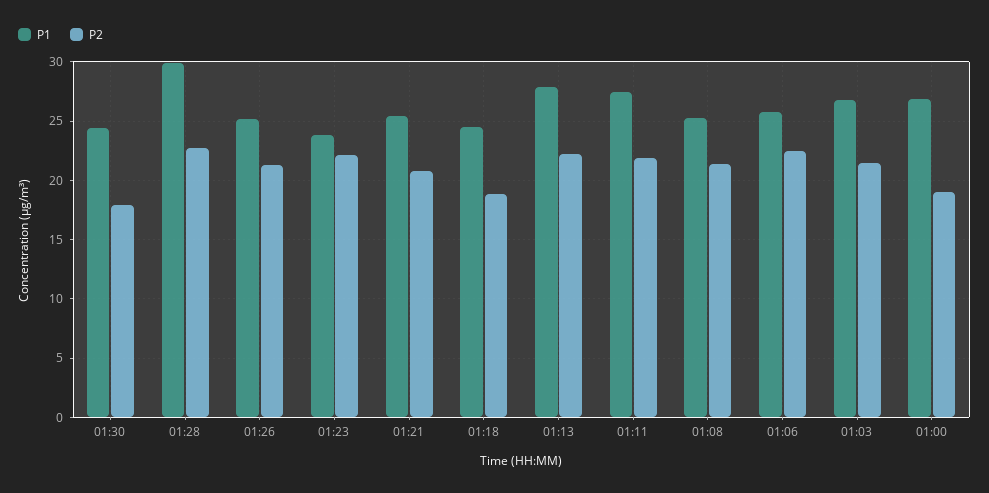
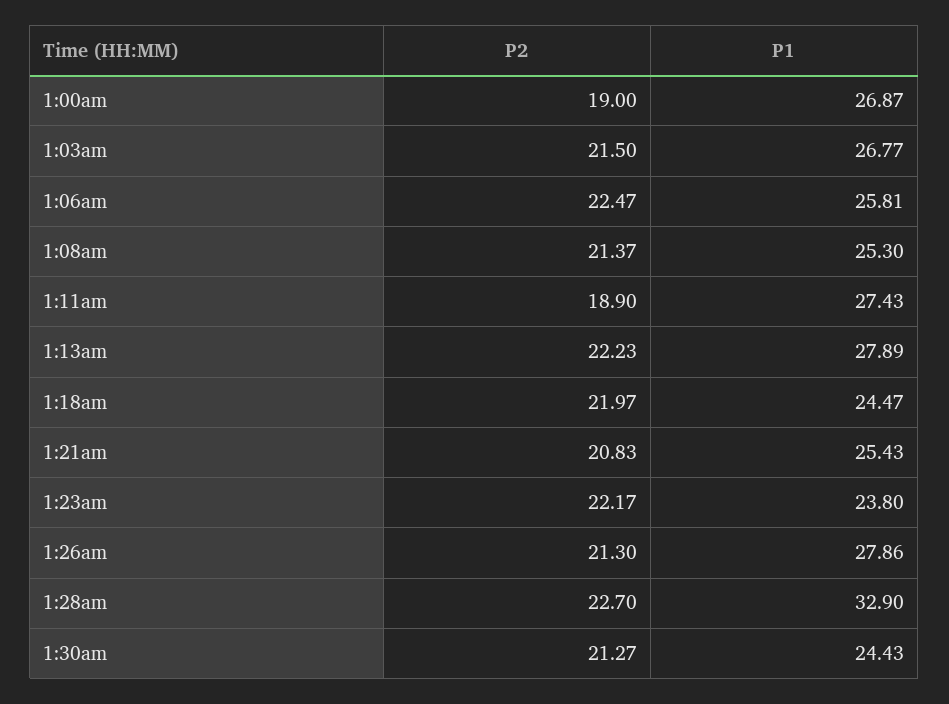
P2, 01:30: 18 -> 21.27
P1, 01:28: 30 -> 32.9
P1, 01:26: 25 -> 27.86
P2, 01:18: 19 -> 21.97
P2, 01:11: 22 -> 18.9

